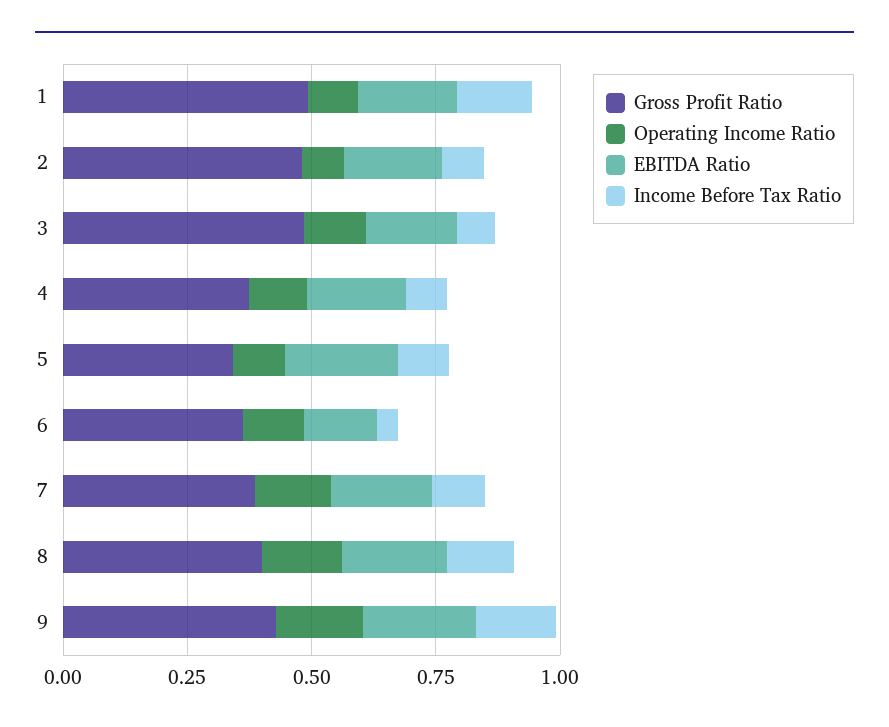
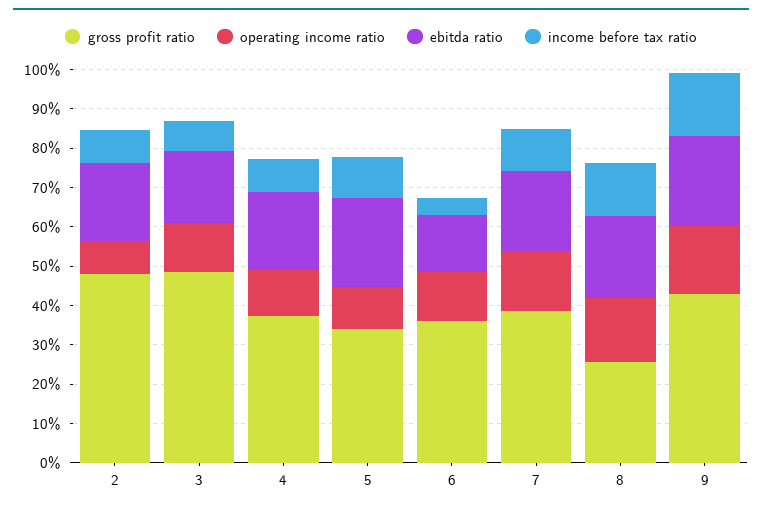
Gross Profit Ratio, 1: 0.5 -> none
Operating Income Ratio, 1: 0.1 -> none
EBITDA Ratio, 1: 0.2 -> none
Income Before Tax Ratio, 1: 0.15 -> none
Gross Profit Ratio, 8: 0.4 -> 0.25

